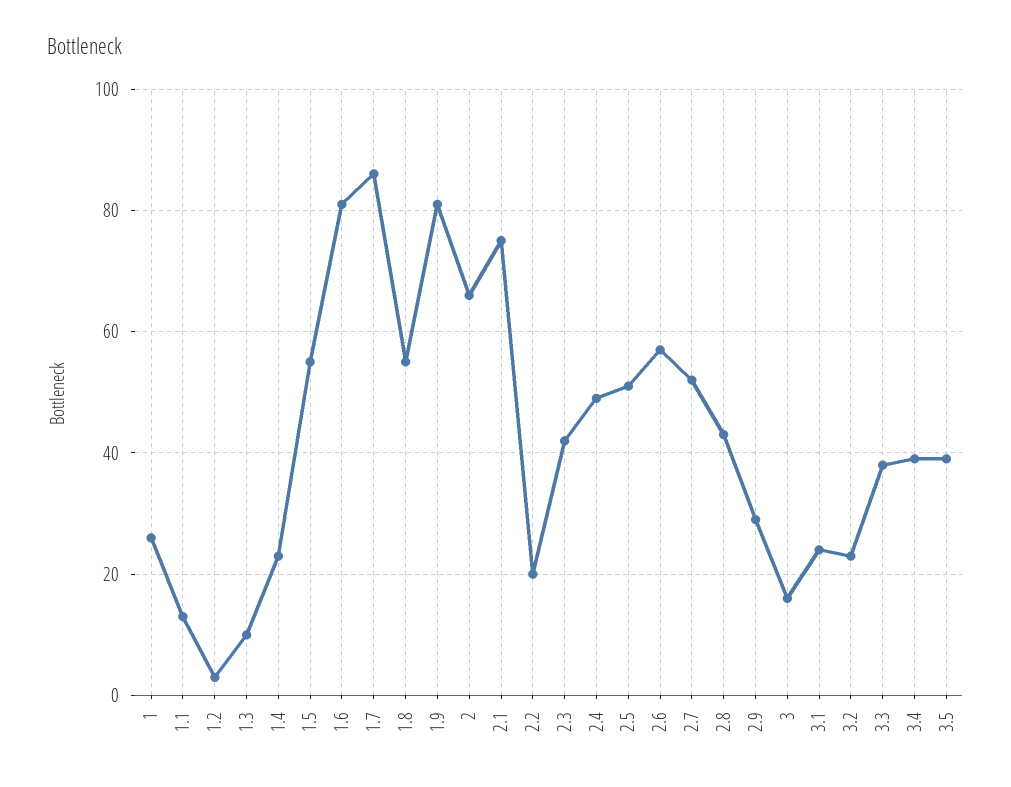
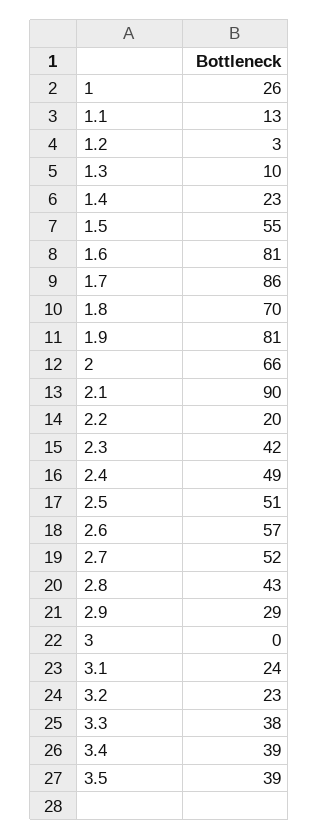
1.8: 55 -> 70
2.1: 75 -> 90
3: 15 -> 0

